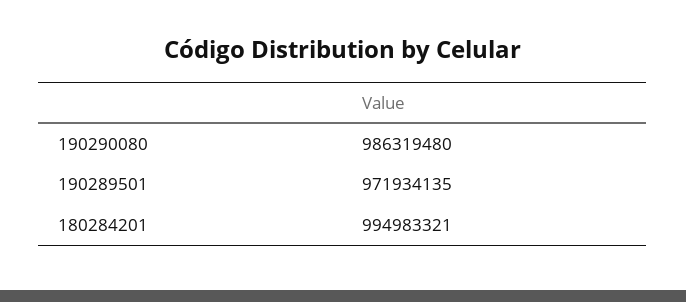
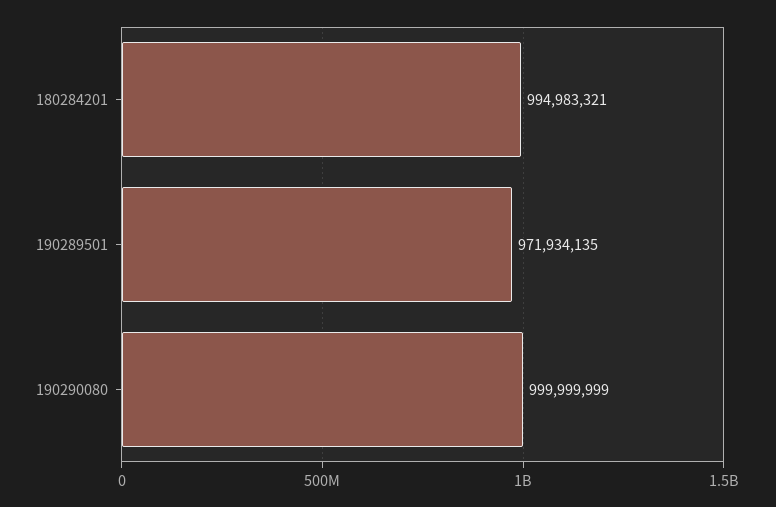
190290080: 986319480 -> 999999999

